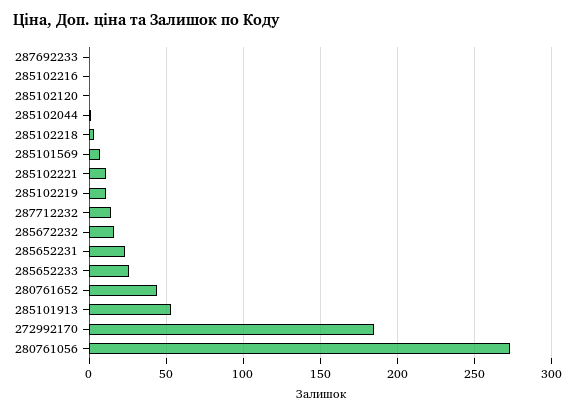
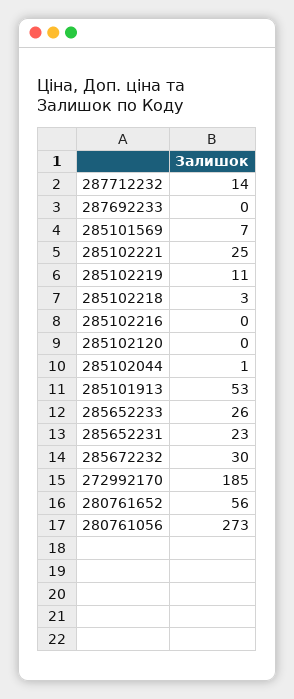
285102221: 10 -> 25
285672232: 15 -> 30
280761652: 45 -> 56

